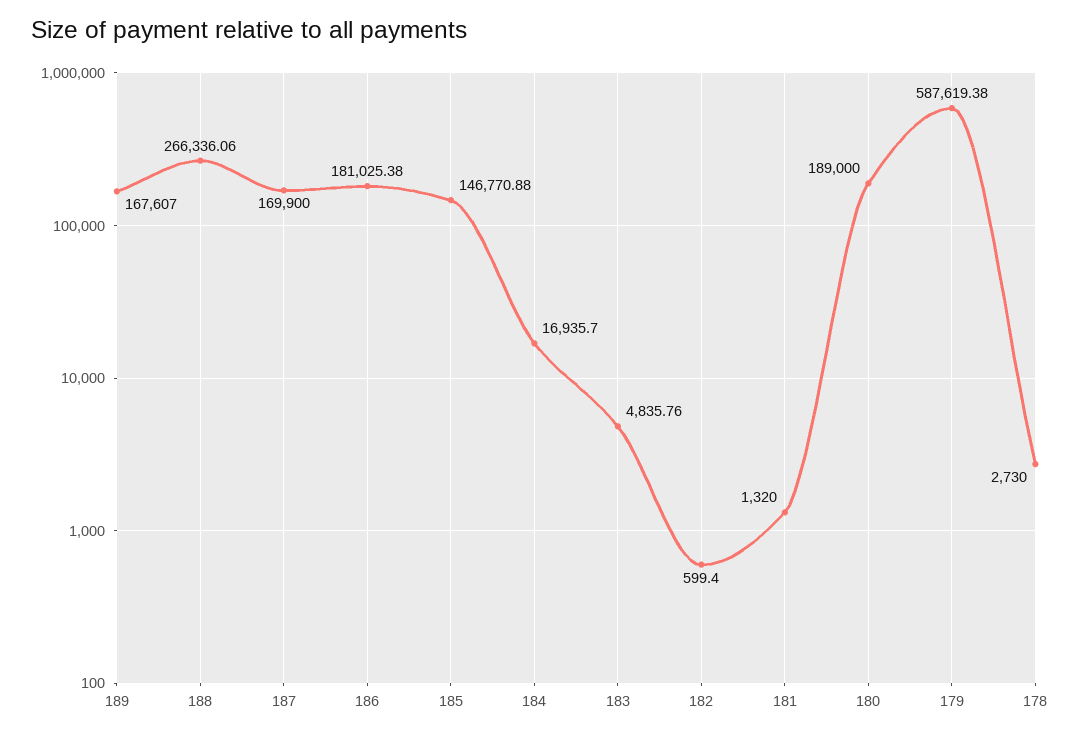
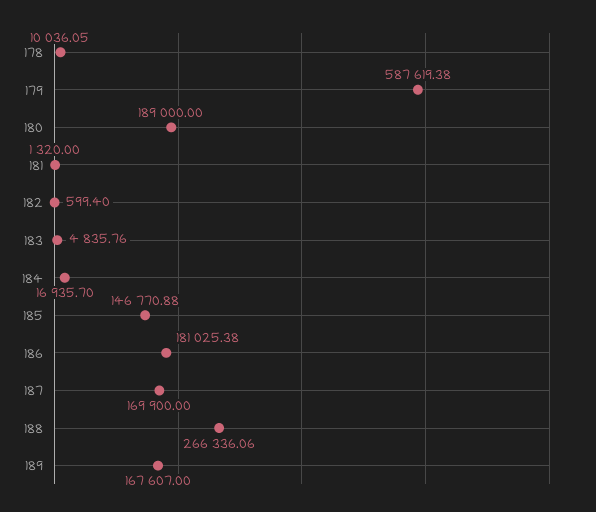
178: 2730 -> 10036.05

